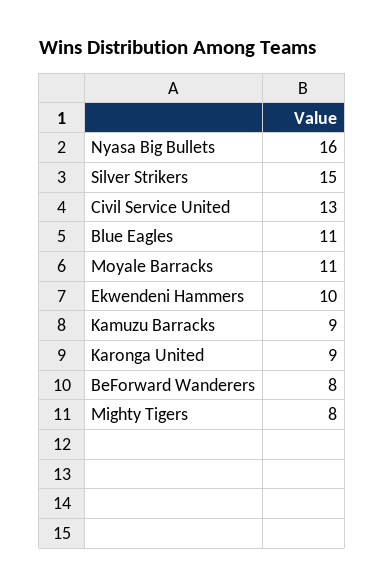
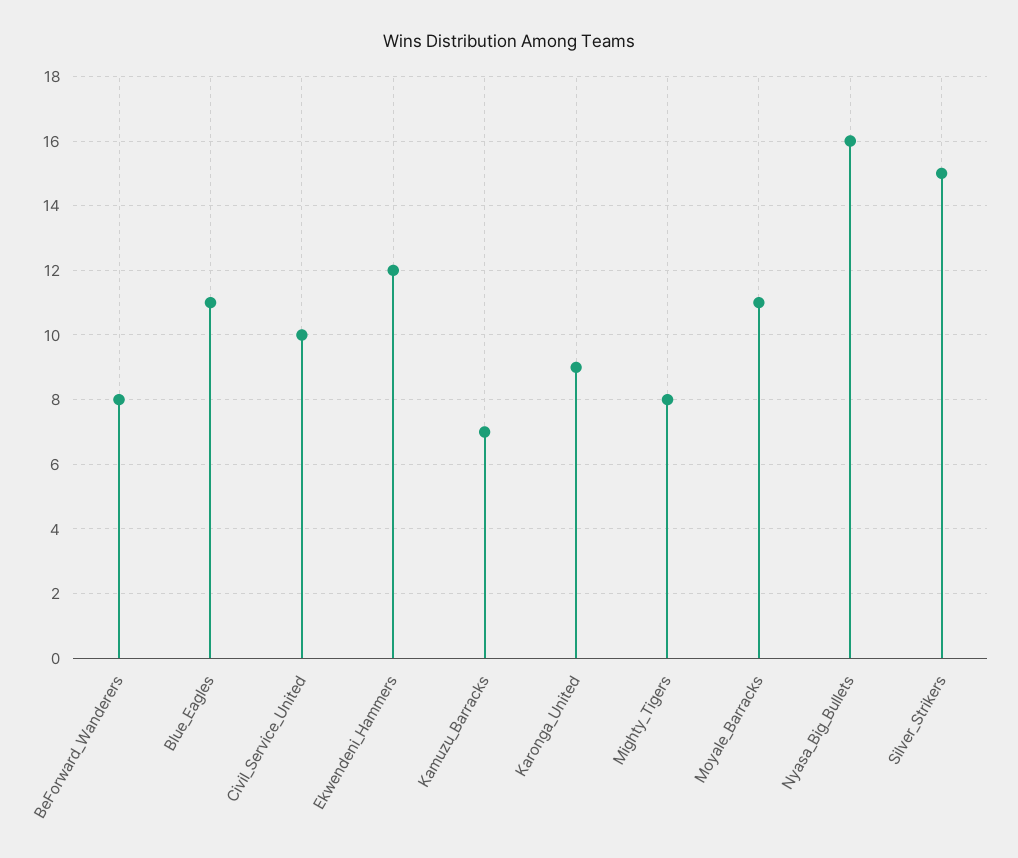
Civil Service United: 13 -> 10
Ekwendeni Hammers: 10 -> 12
Kamuzu Barracks: 9 -> 7

